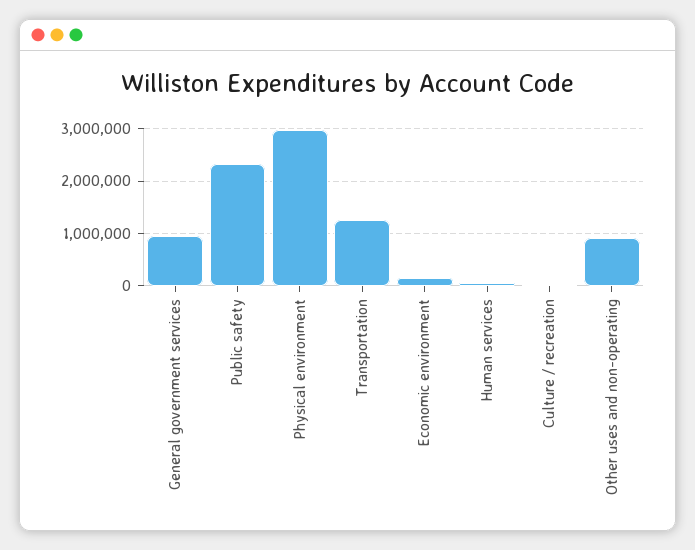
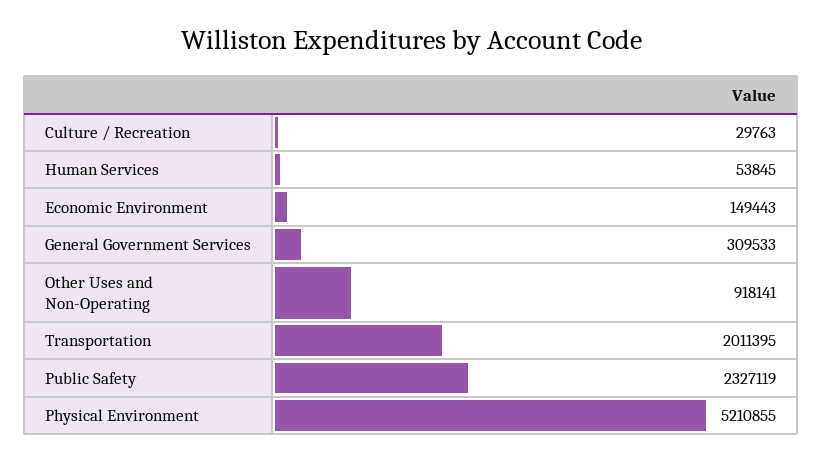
General government services: 1000000 -> 309533
Physical environment: 3000000 -> 5210855
Transportation: 1200000 -> 2011395

